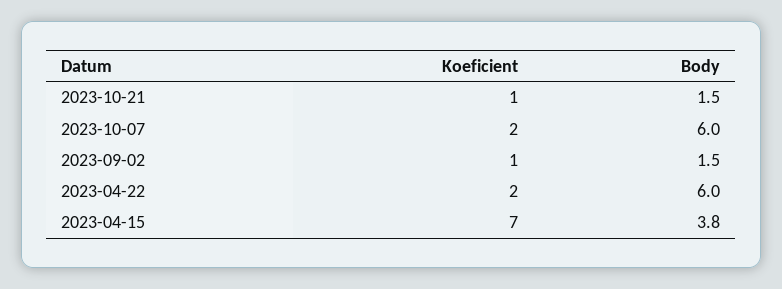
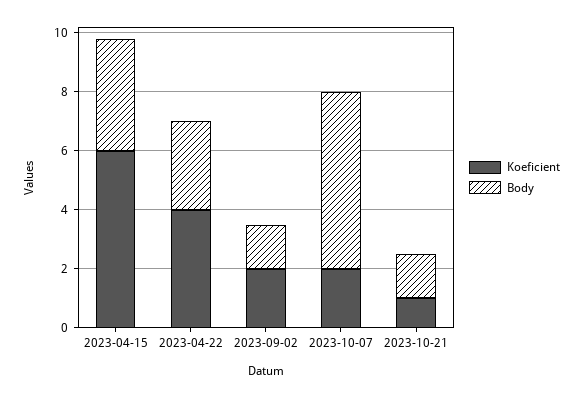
Koeficient, 2023-09-02: 1 -> 2
Koeficient, 2023-04-22: 2 -> 4
Body, 2023-04-22: 6 -> 3
Koeficient, 2023-04-15: 7 -> 6

